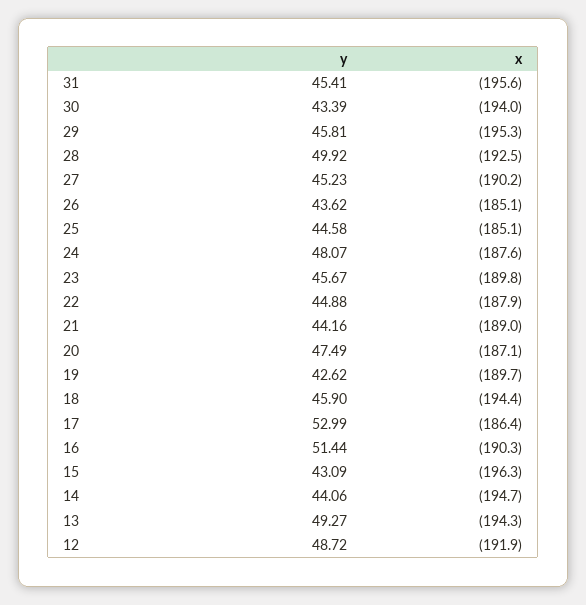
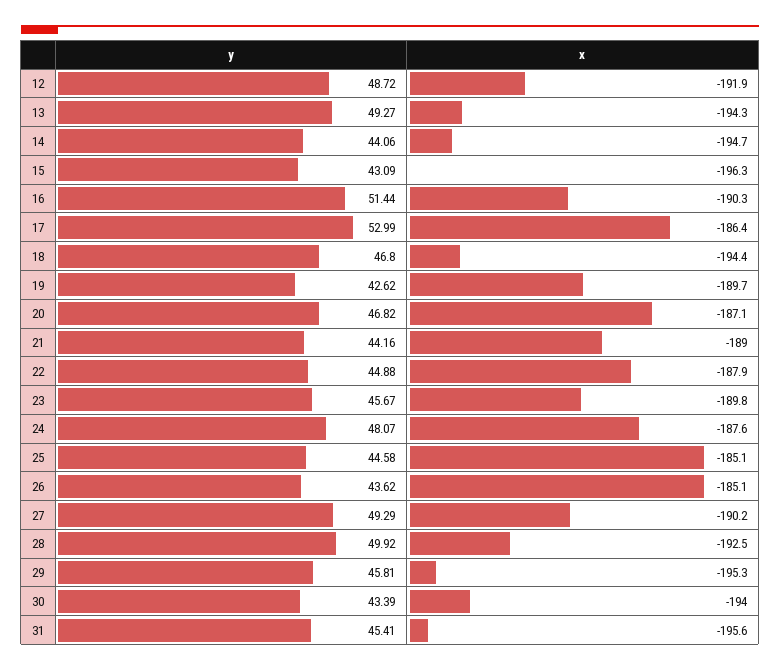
y, 27: 45.23 -> 49.29
y, 20: 47.49 -> 46.82
y, 18: 45.9 -> 46.8

